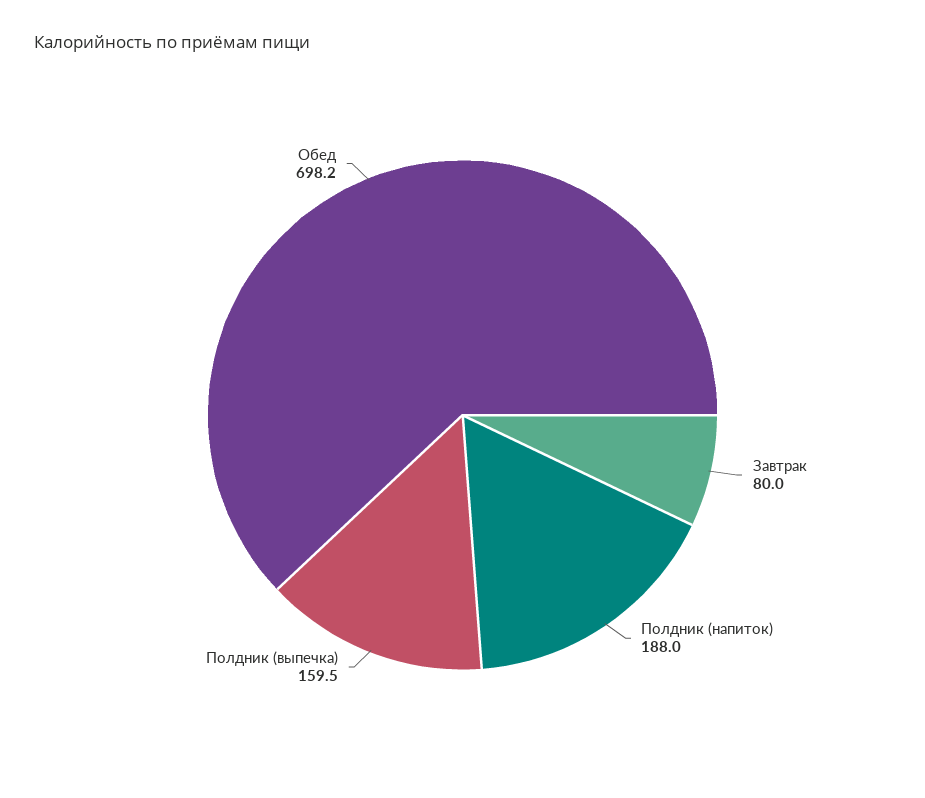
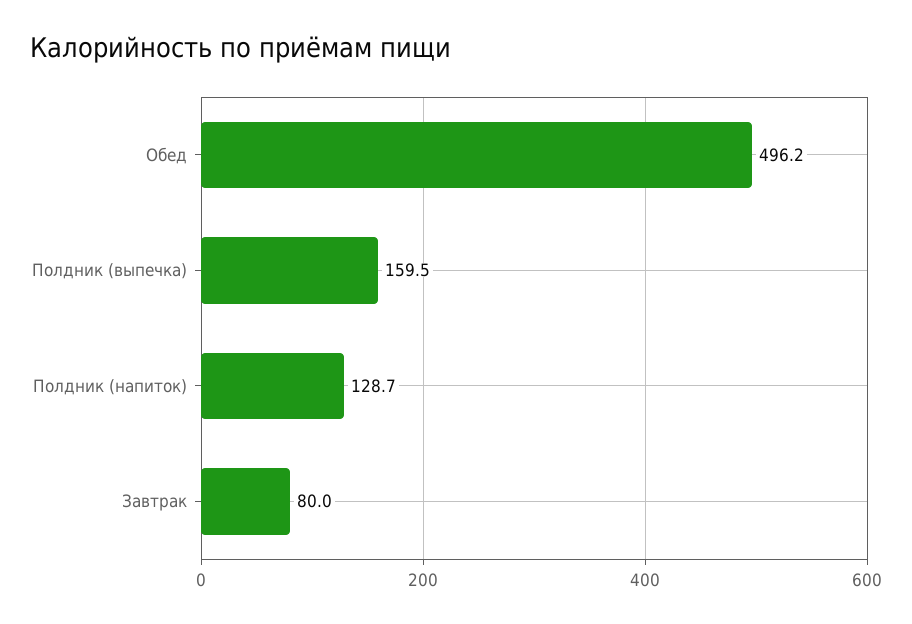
Полдник (напиток): 188 -> 128.7
Обед: 698.2 -> 496.2

